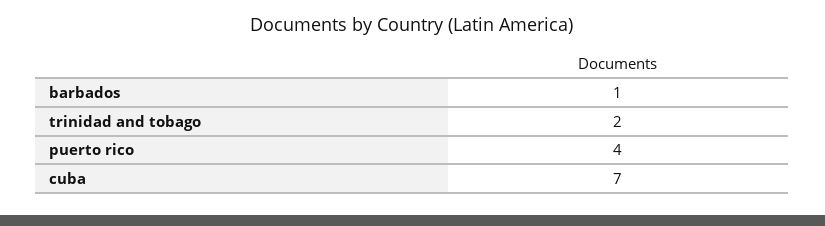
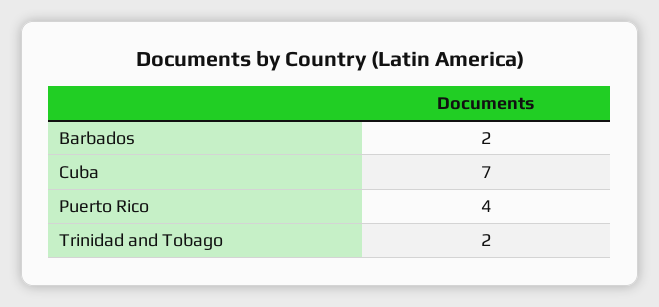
barbados: 1 -> 2

